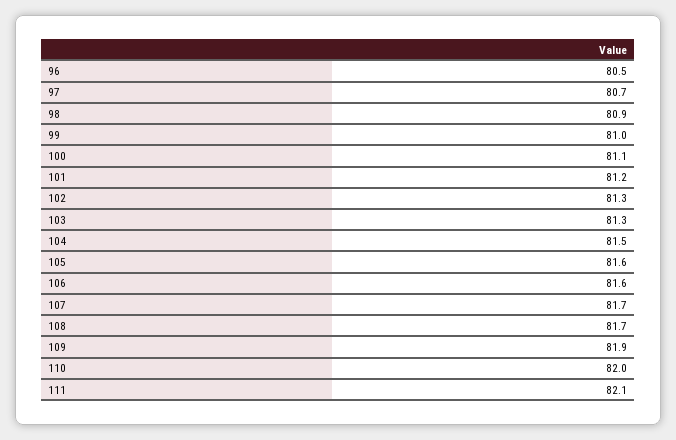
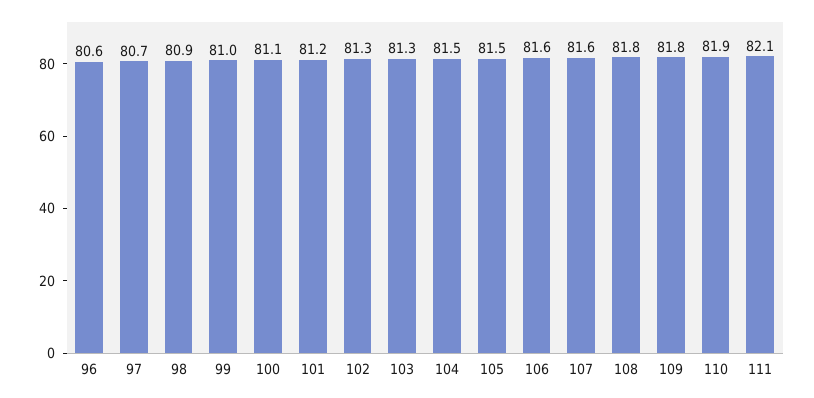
96: 80.5 -> 80.6
105: 81.6 -> 81.5
107: 81.7 -> 81.6
108: 81.7 -> 81.8
109: 81.9 -> 81.8
110: 82 -> 81.9

